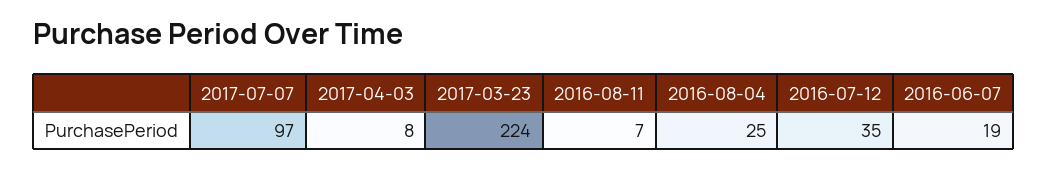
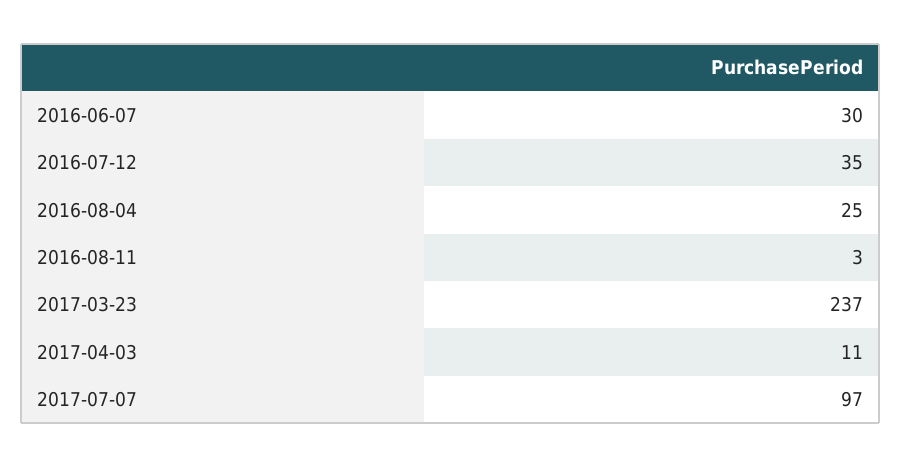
2017-04-03: 8 -> 11
2017-03-23: 224 -> 237
2016-08-11: 7 -> 3
2016-06-07: 19 -> 30

